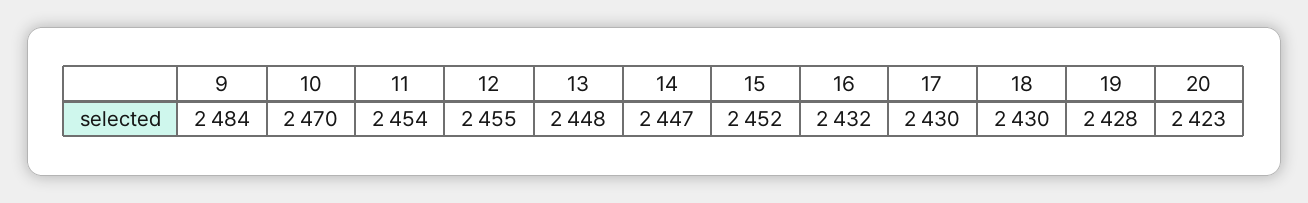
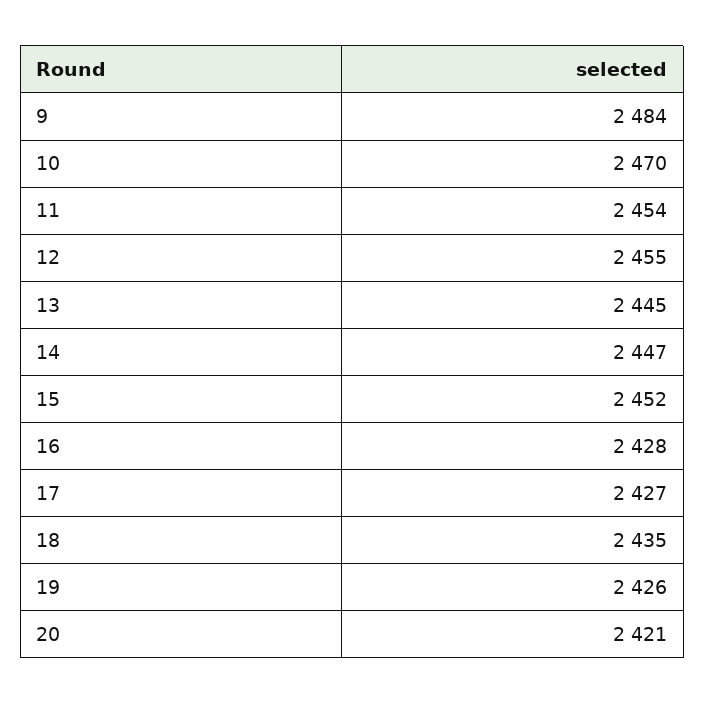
13: 2448 -> 2445
16: 2432 -> 2428
17: 2430 -> 2427
18: 2430 -> 2435
19: 2428 -> 2426
20: 2423 -> 2421

